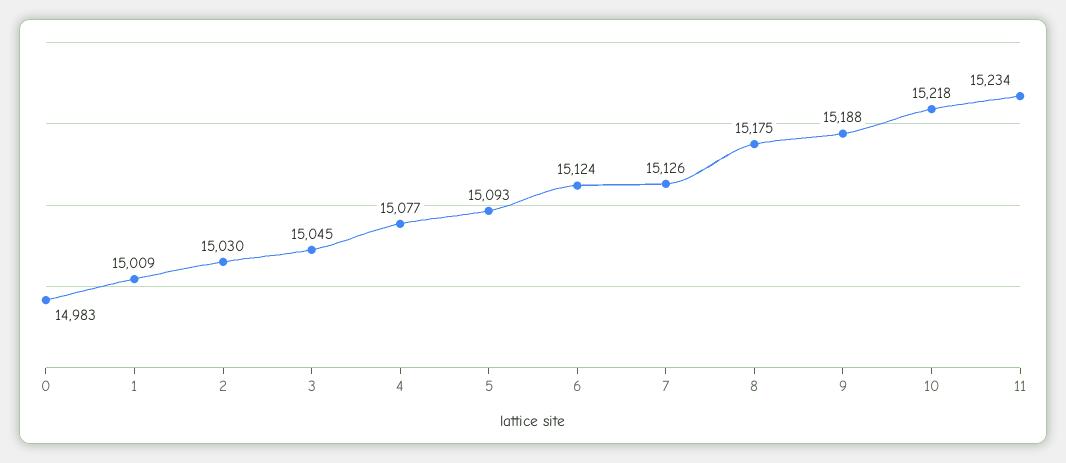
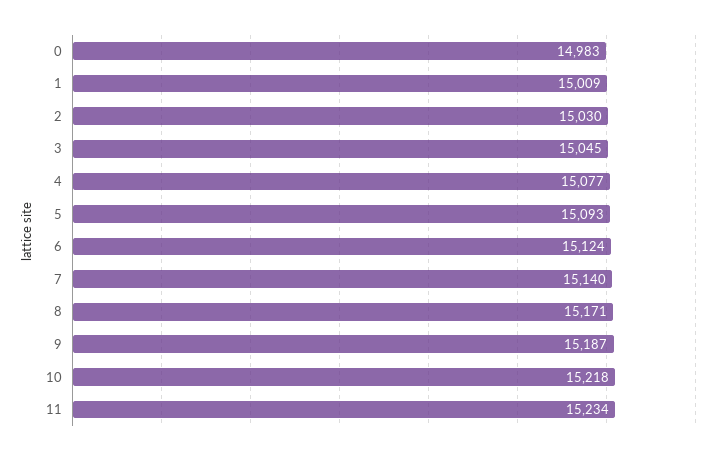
7: 15126 -> 15140
8: 15175 -> 15171
9: 15188 -> 15187

